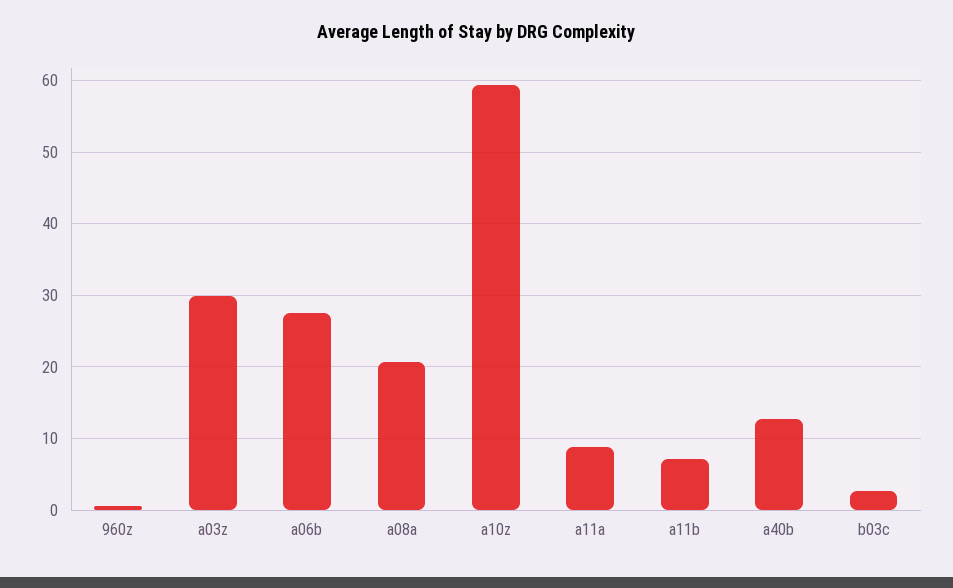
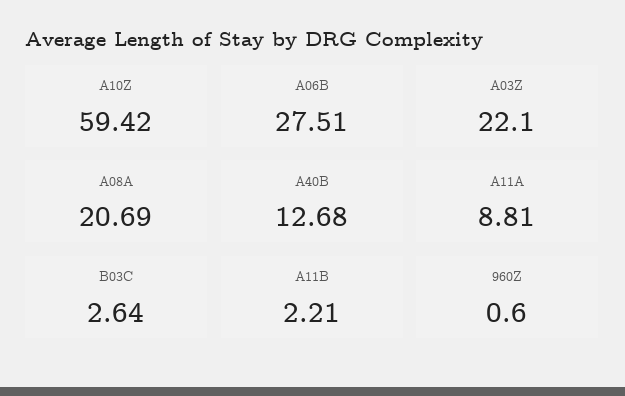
a03z: 30 -> 22.1
a11b: 7 -> 2.21

